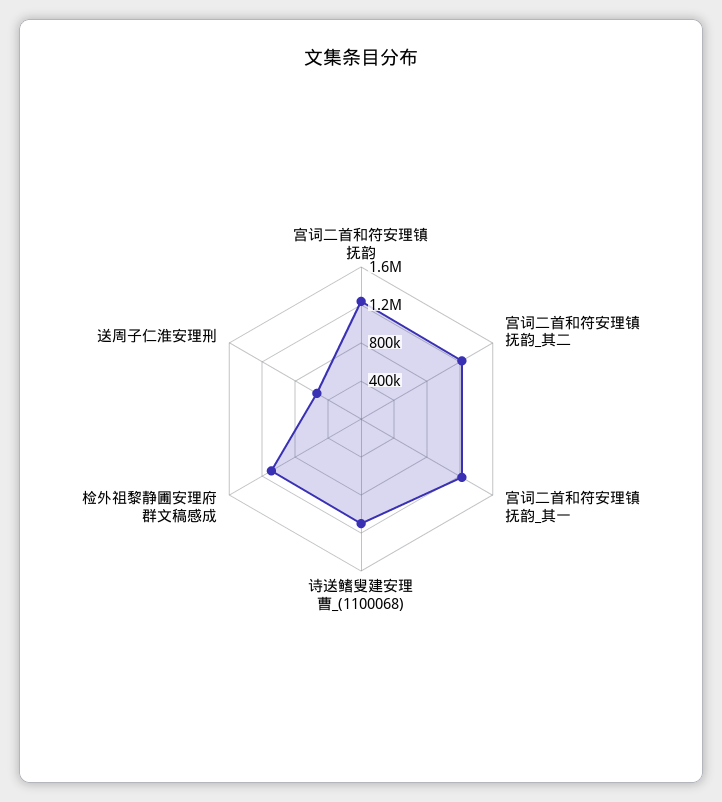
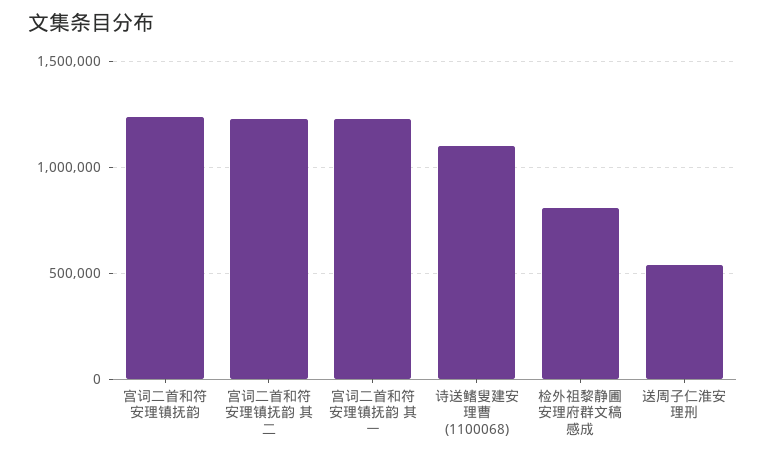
检外祖黎静圃安理府群文稿感成: 1100000 -> 800000

